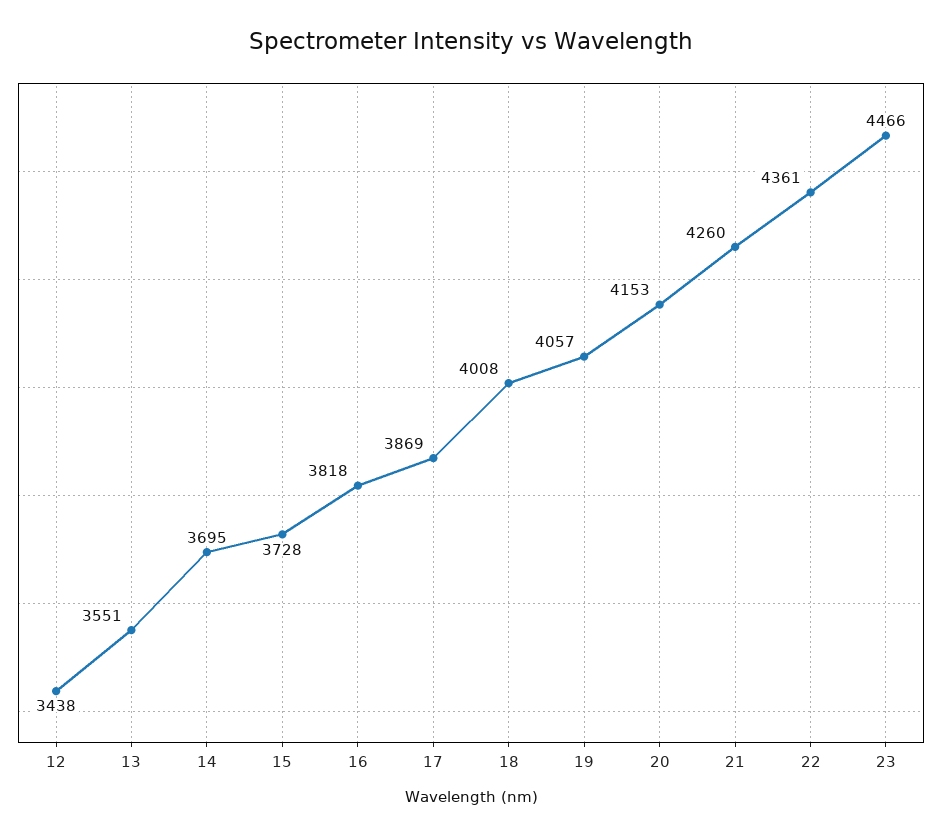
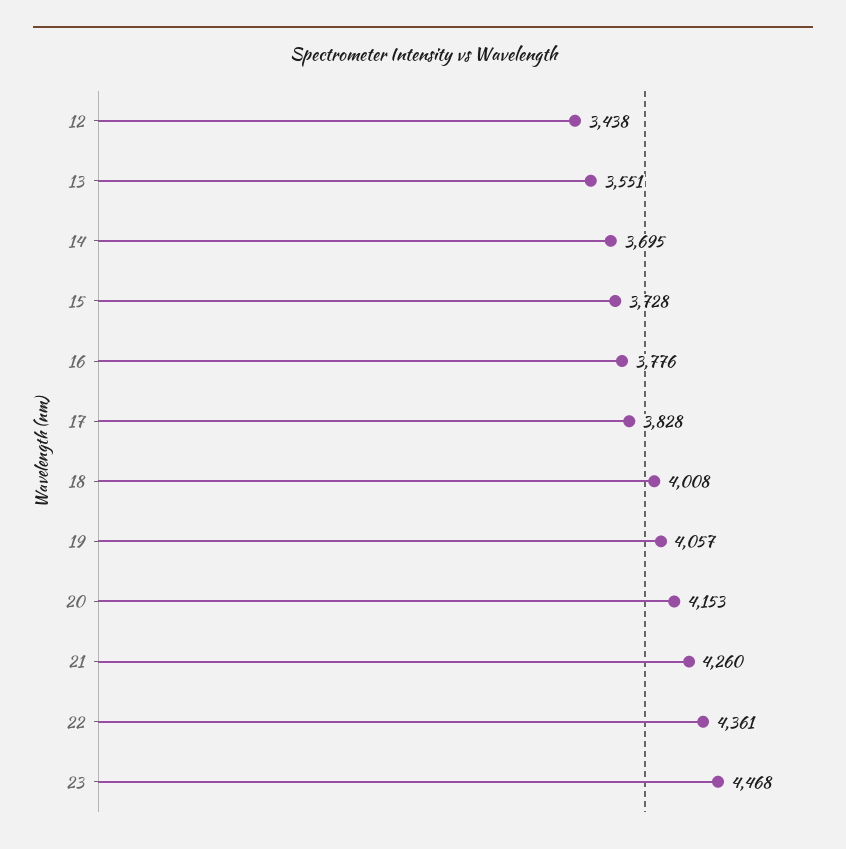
16: 3818 -> 3776
17: 3869 -> 3828
23: 4466 -> 4468

